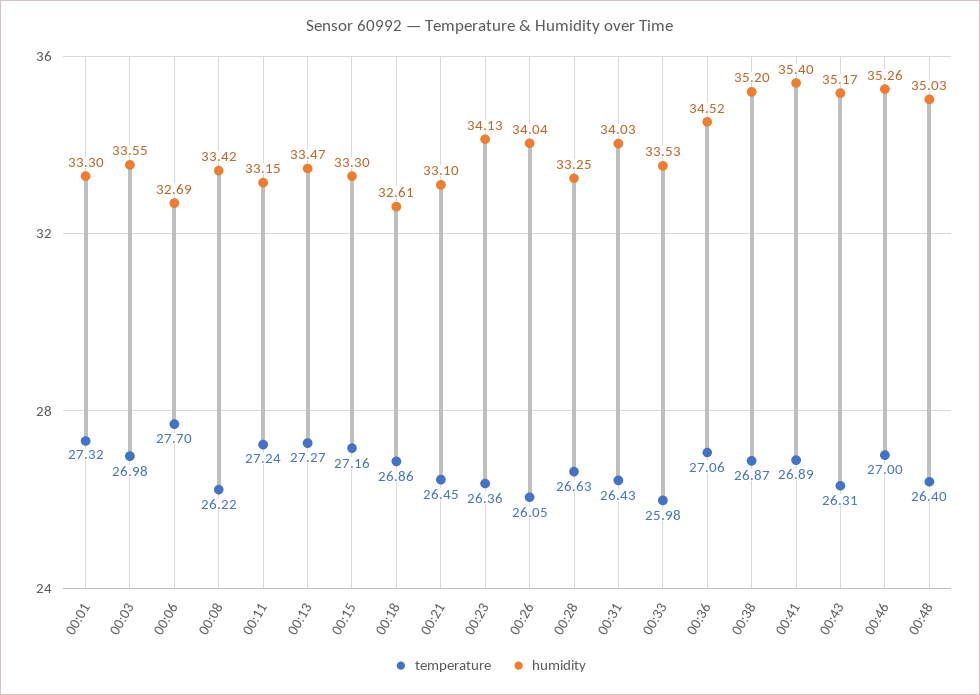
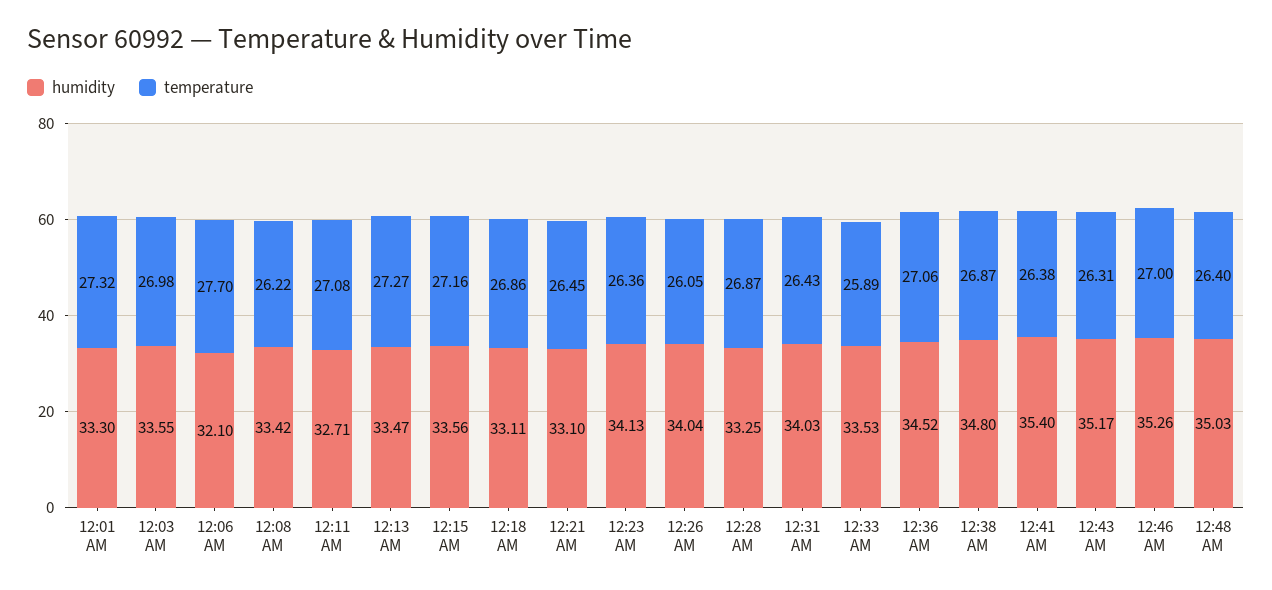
humidity, 00:06: 32.69 -> 32.1
temperature, 00:11: 27.24 -> 27.08
humidity, 00:11: 33.15 -> 32.71
humidity, 00:15: 33.3 -> 33.56
humidity, 00:18: 32.61 -> 33.11
temperature, 00:28: 26.63 -> 26.87
temperature, 00:33: 25.98 -> 25.89
humidity, 00:38: 35.2 -> 34.8
temperature, 00:41: 26.89 -> 26.38

